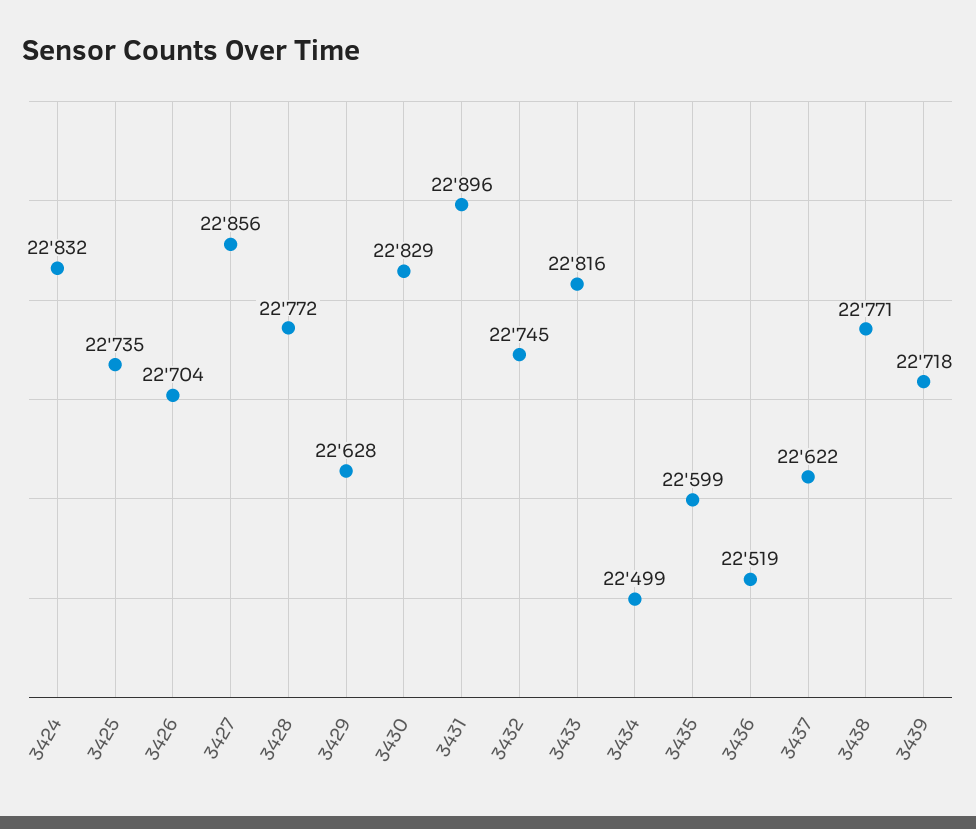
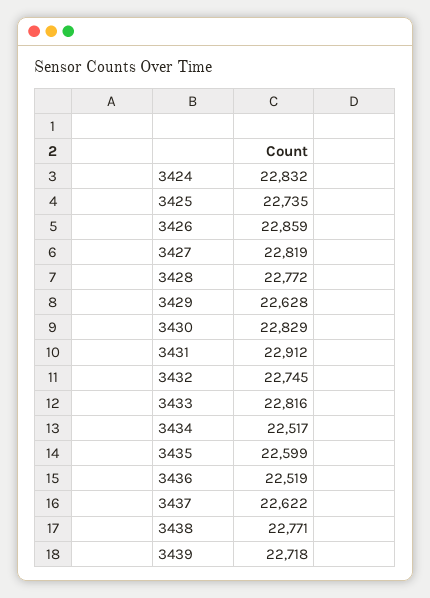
3426: 22704 -> 22859
3427: 22856 -> 22819
3431: 22896 -> 22912
3434: 22499 -> 22517

